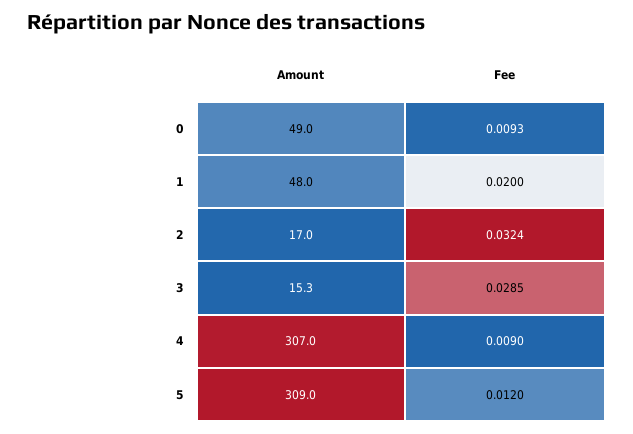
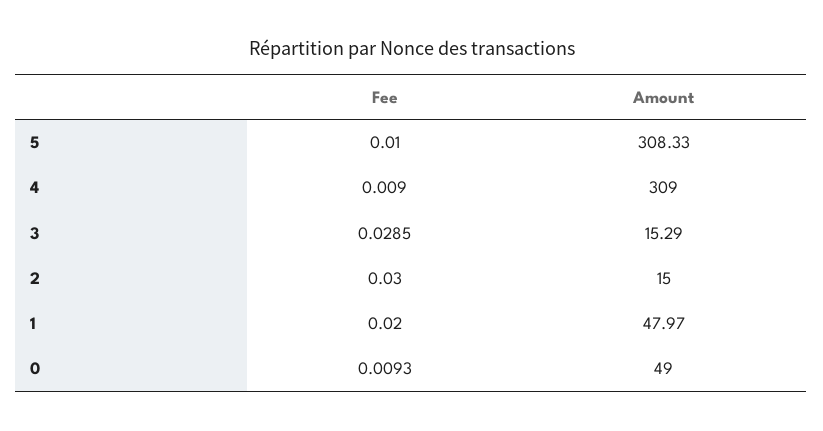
Amount, 2: 17 -> 15
Fee, 2: 0.0324 -> 0.03
Amount, 4: 307 -> 309
Amount, 5: 309 -> 308.33
Fee, 5: 0.012 -> 0.01

